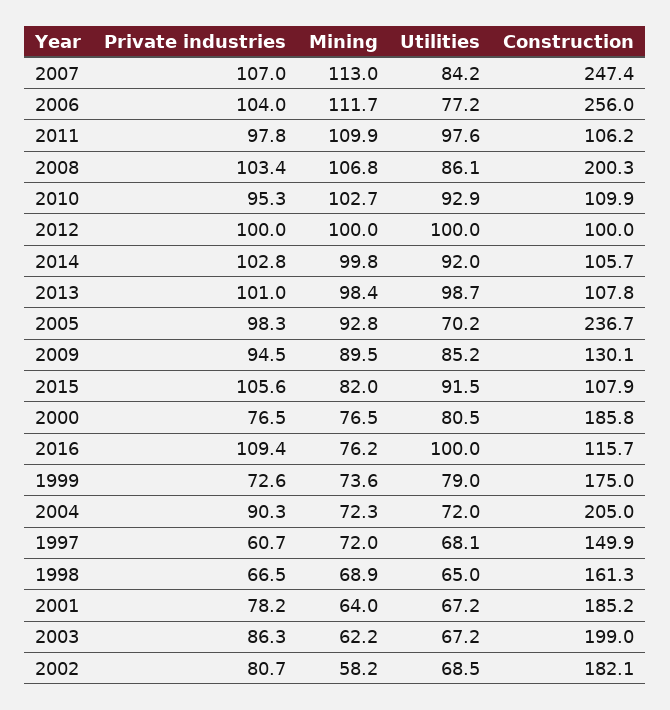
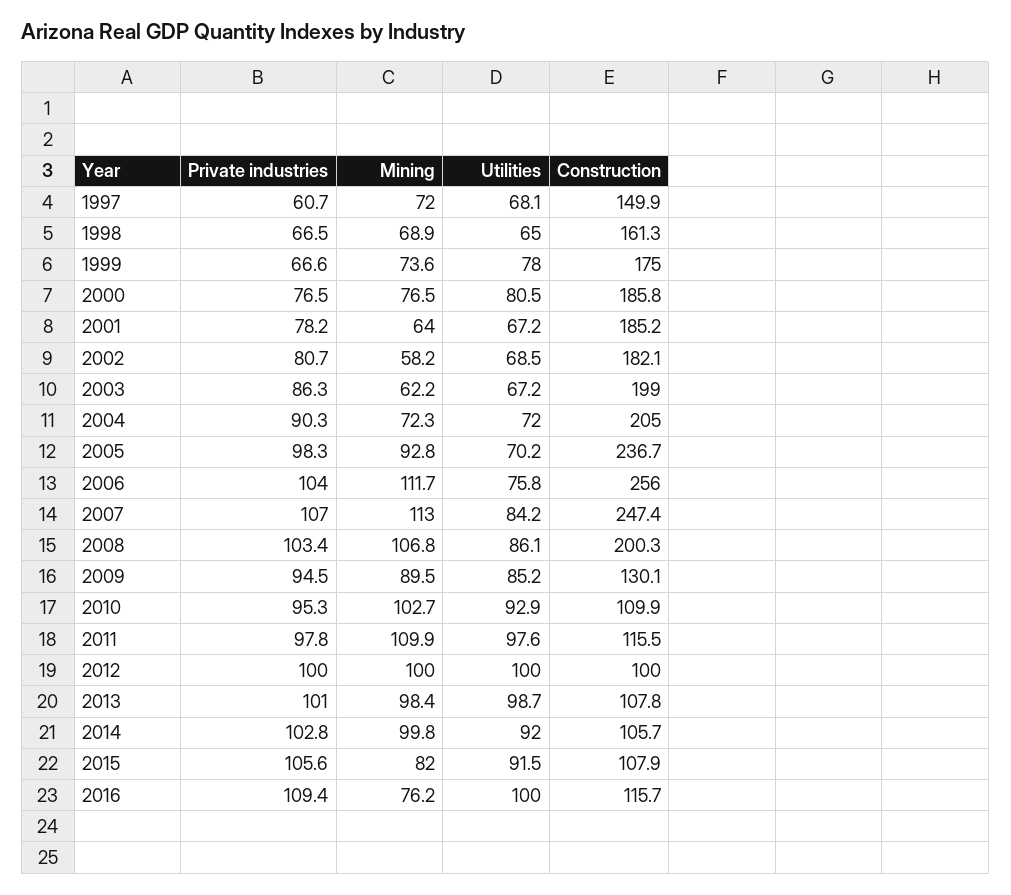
Utilities, 2006: 77.2 -> 75.8
Construction, 2011: 106.2 -> 115.5
Private industries, 1999: 72.6 -> 66.6
Utilities, 1999: 79 -> 78

